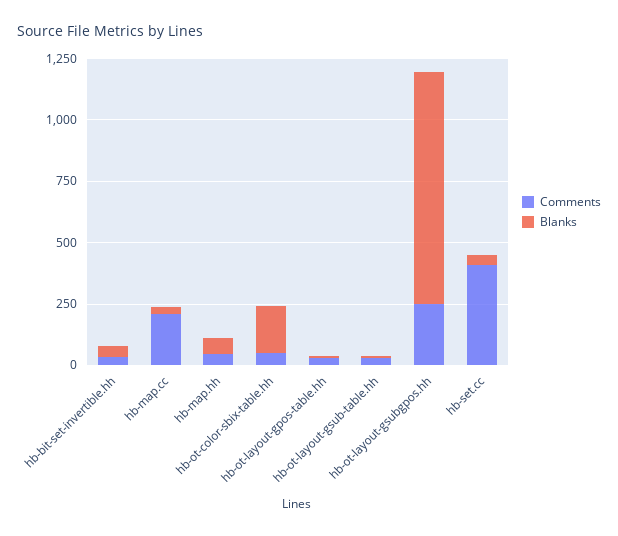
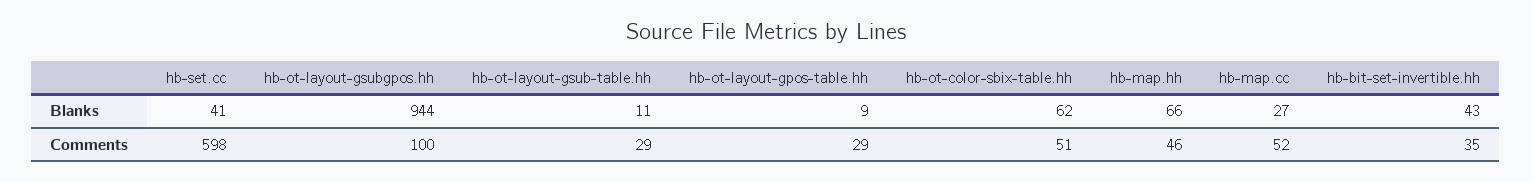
Comments, hb-map.cc: 200 -> 52
Blanks, hb-ot-color-sbix-table.hh: 200 -> 62
Comments, hb-ot-layout-gsubgpos.hh: 250 -> 100
Comments, hb-set.cc: 400 -> 598

